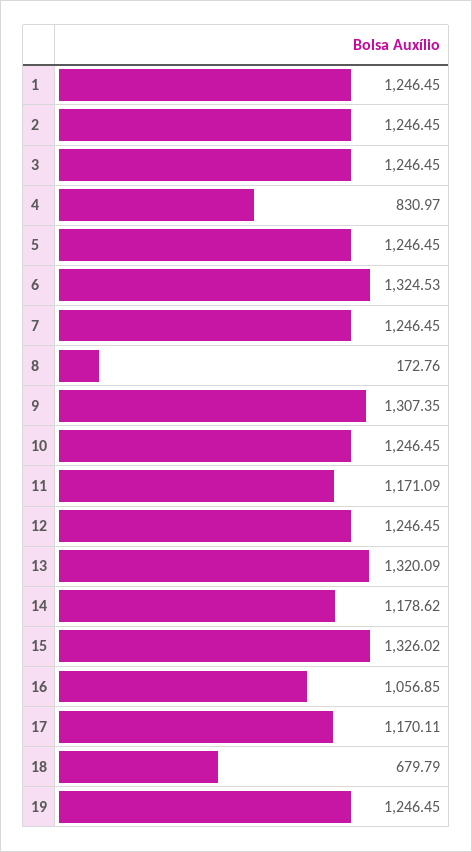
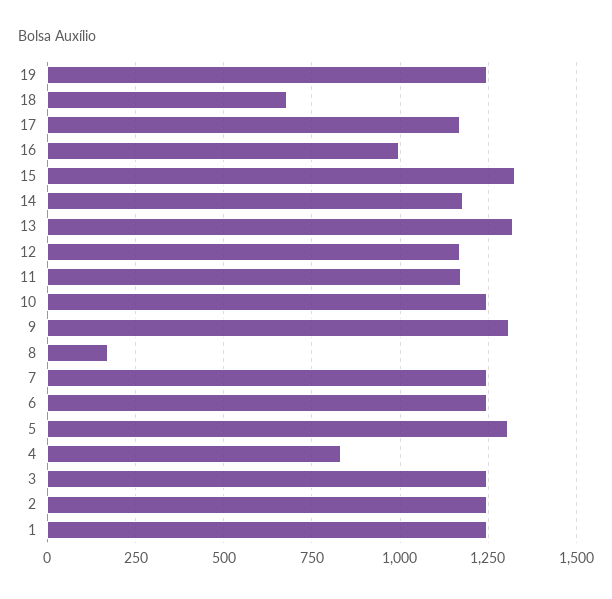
5: 1246.45 -> 1300
6: 1324.53 -> 1250
12: 1246.45 -> 1175
16: 1056.85 -> 1000

